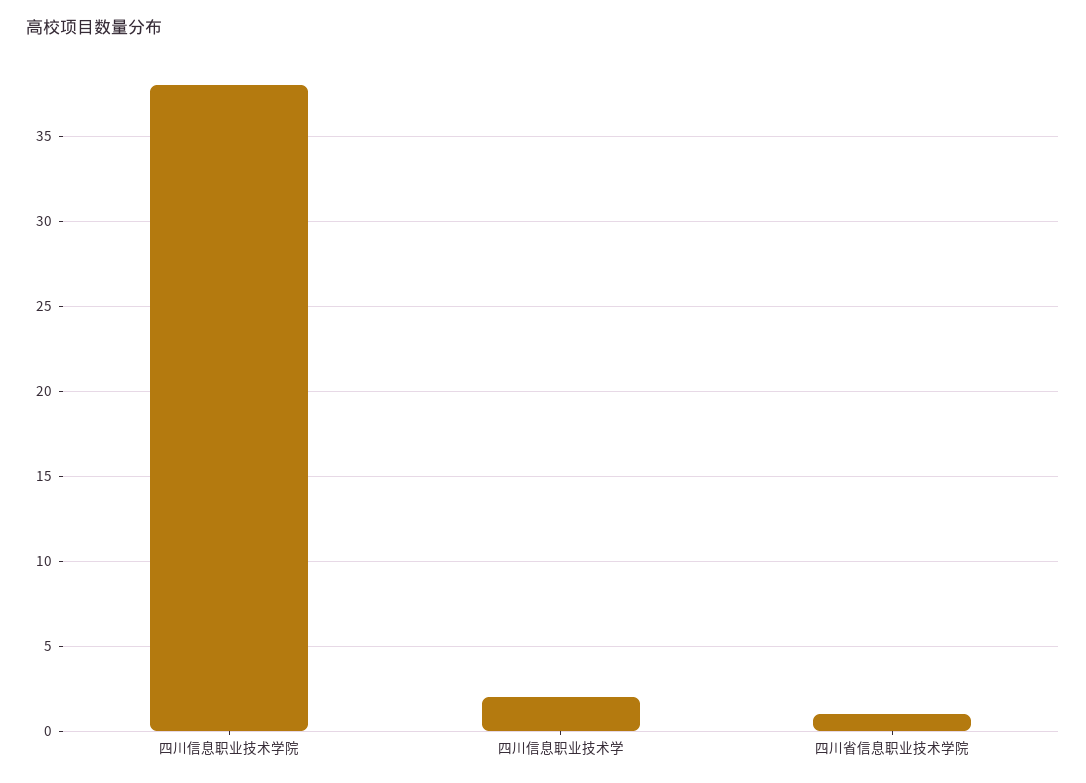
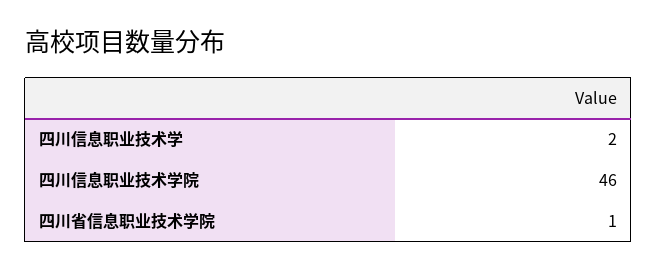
四川信息职业技术学院: 38 -> 46

